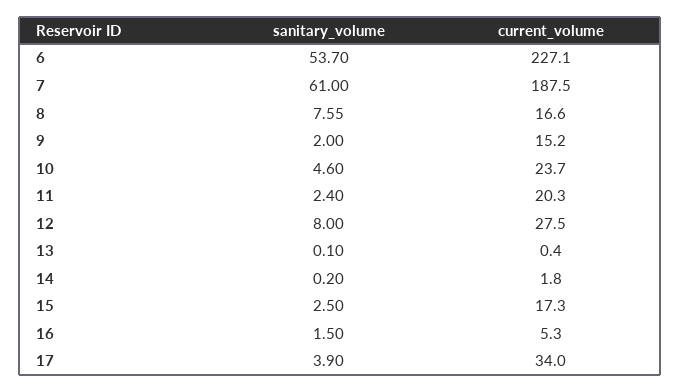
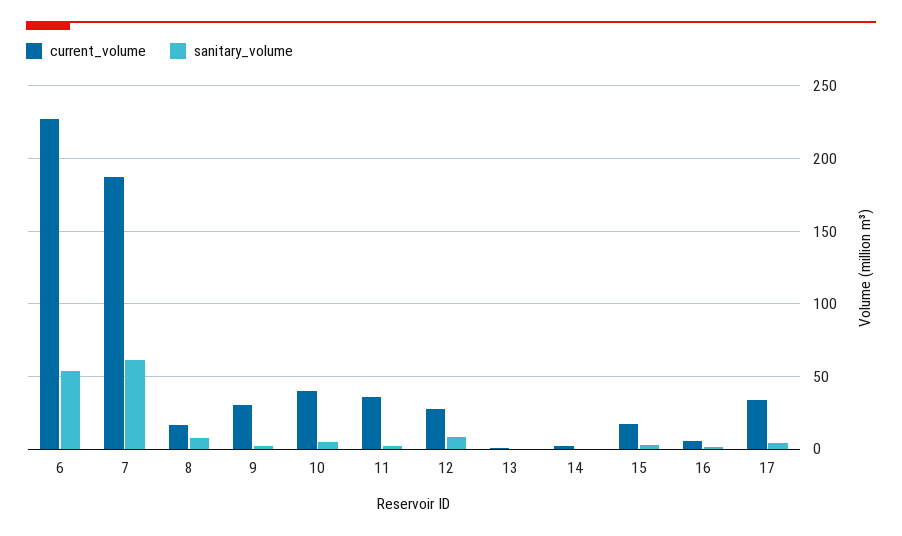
current_volume, 9: 15.2 -> 30
current_volume, 10: 23.7 -> 40
current_volume, 11: 20.3 -> 35

